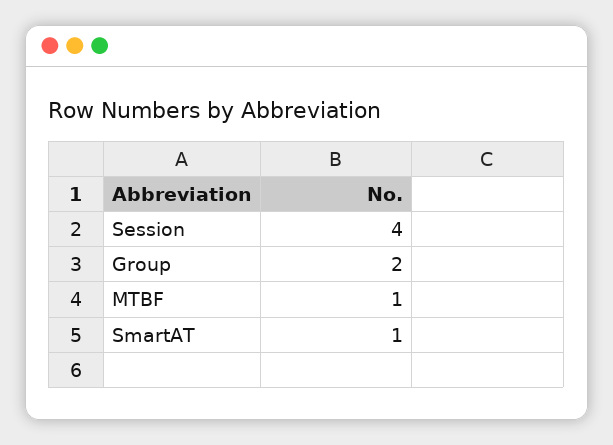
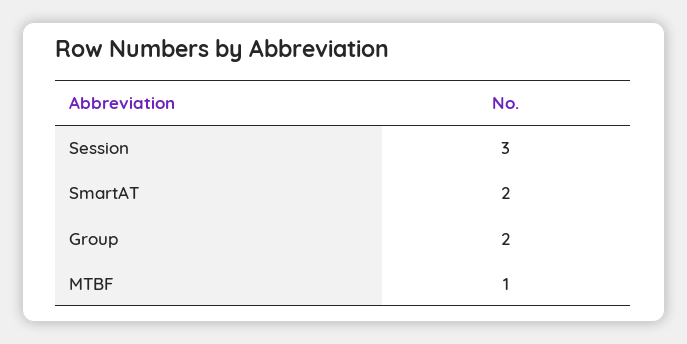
Session: 4 -> 3
SmartAT: 1 -> 2

